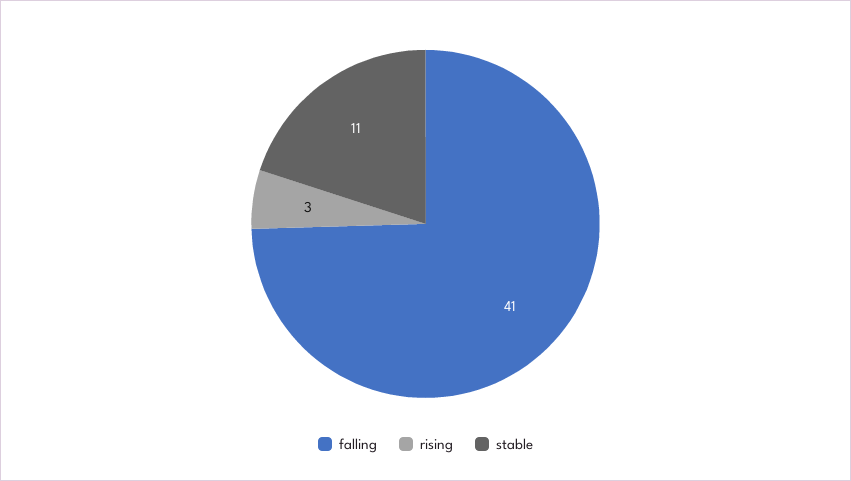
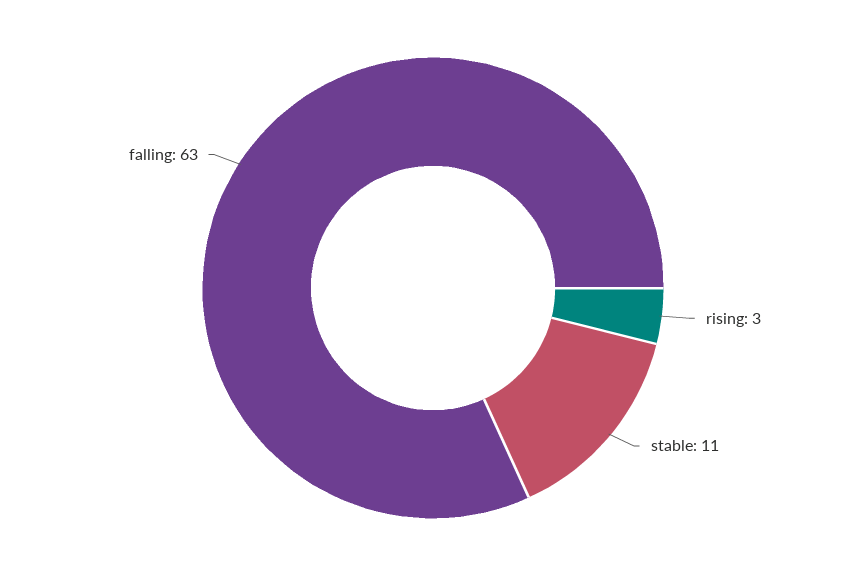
falling: 41 -> 63

